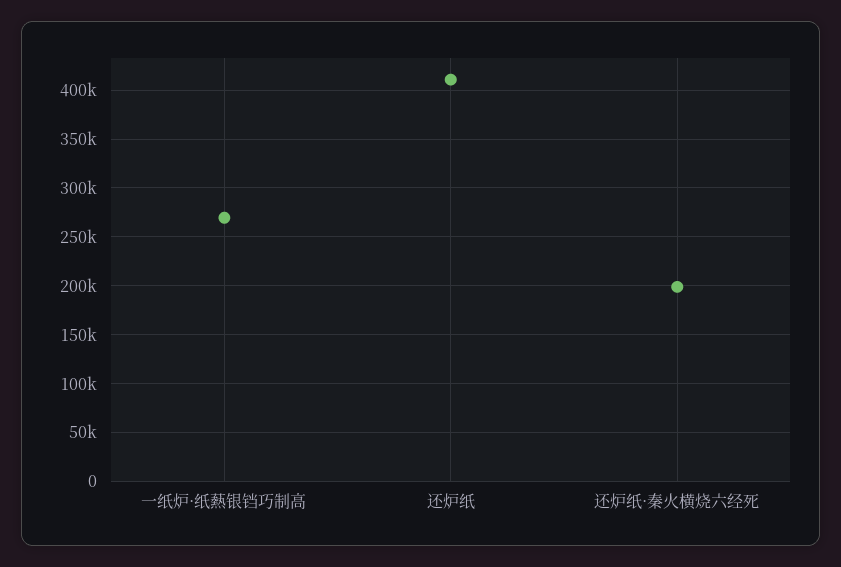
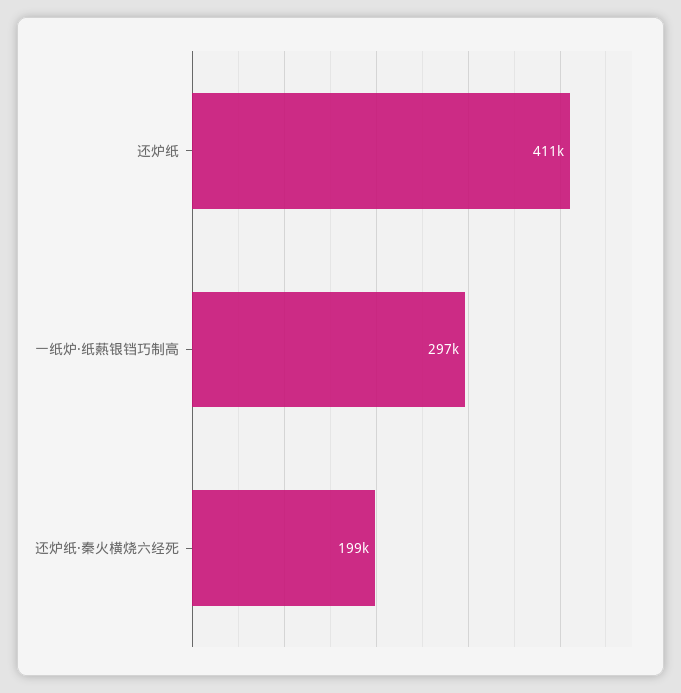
一纸炉·纸爇银铛巧制高: 270000 -> 297000

